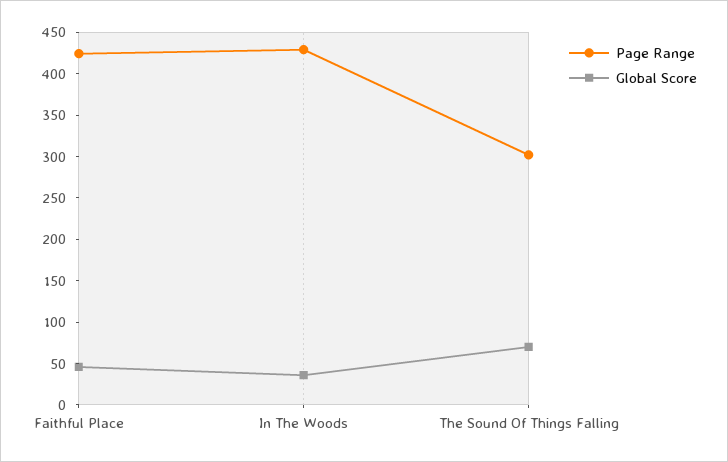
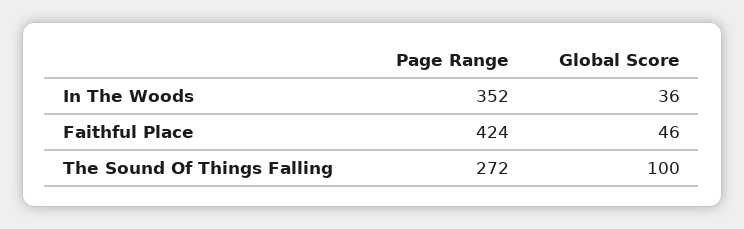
Page Range, In The Woods: 430 -> 352
Page Range, The Sound Of Things Falling: 300 -> 272
Global Score, The Sound Of Things Falling: 70 -> 100

